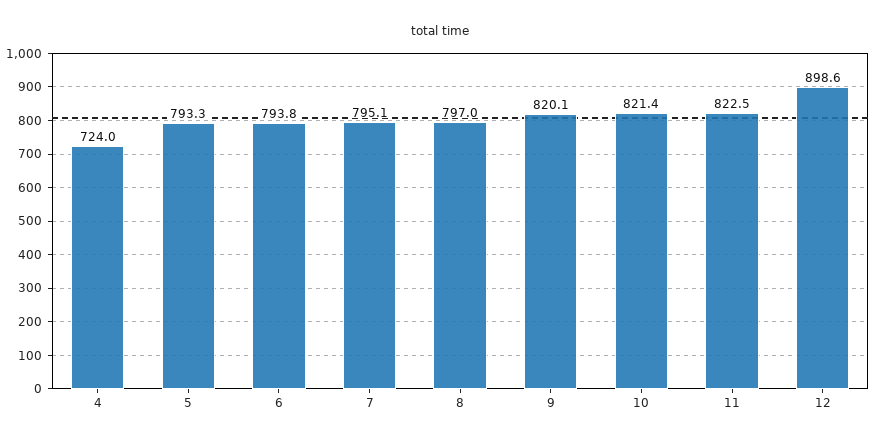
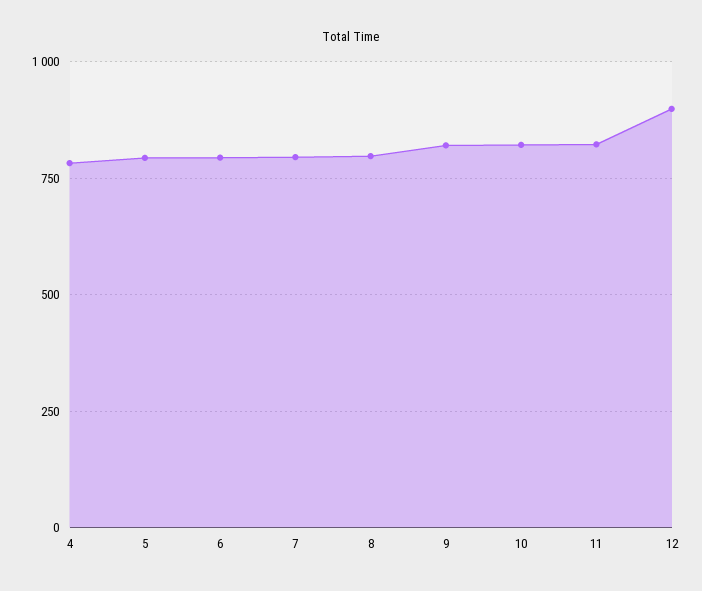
4: 724 -> 775

